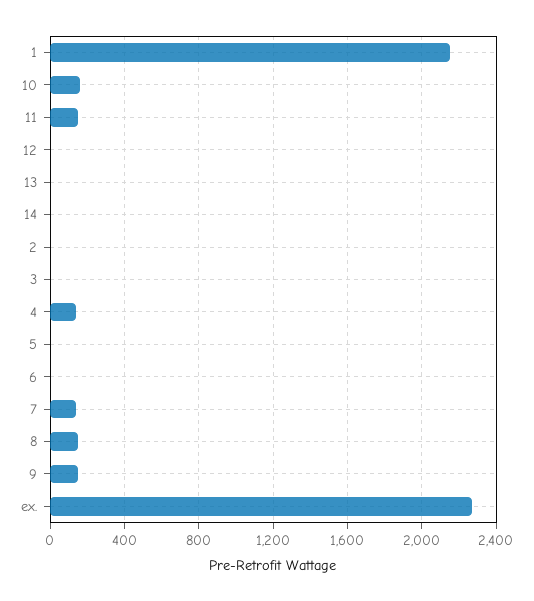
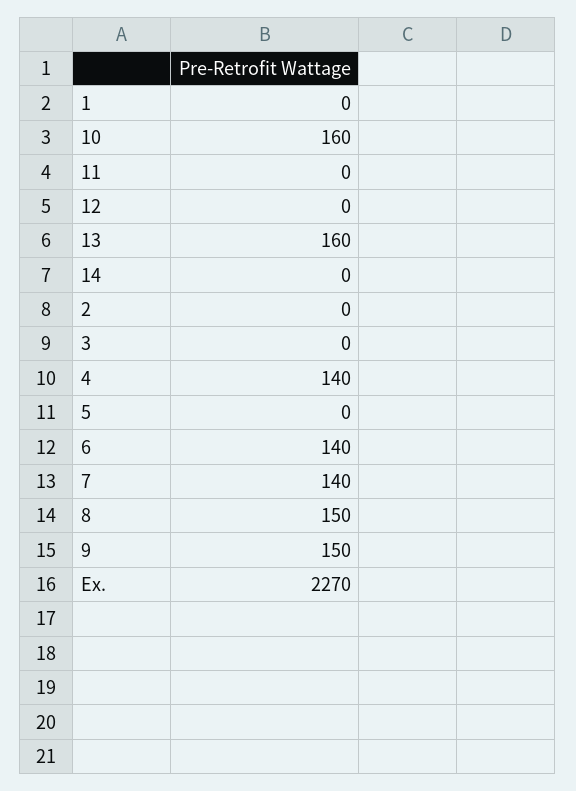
1: 2150 -> 0
11: 150 -> 0
13: 0 -> 160
6: 0 -> 140

